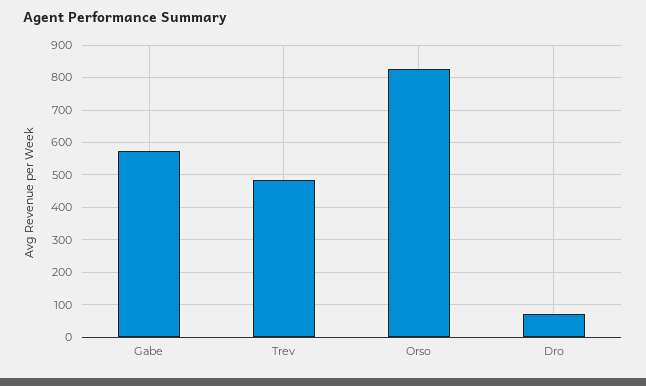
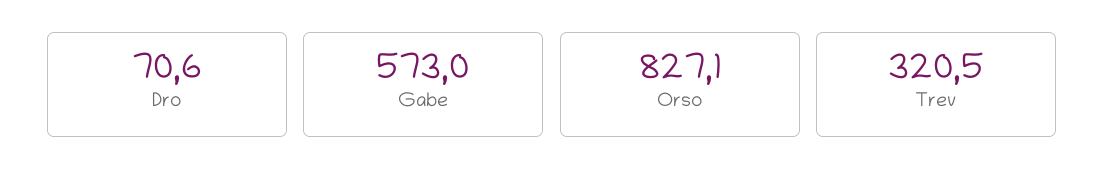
Trev: 480 -> 320.5

